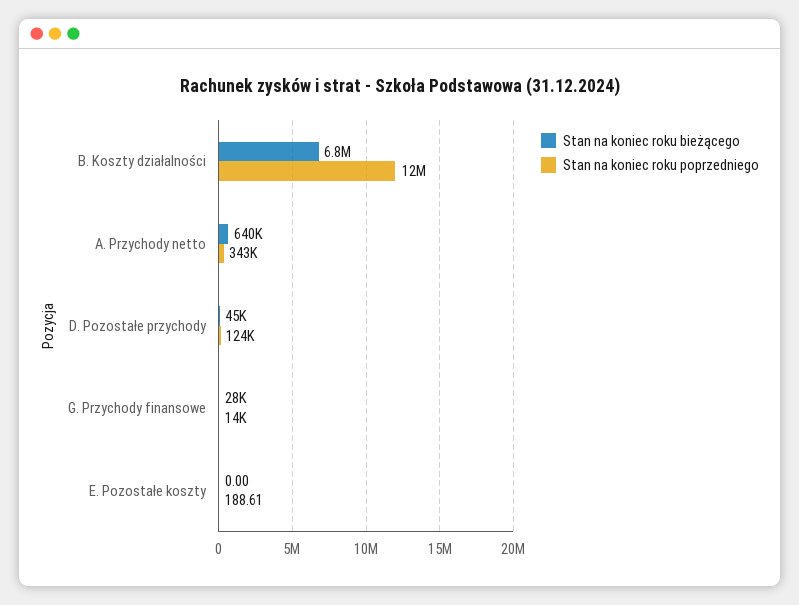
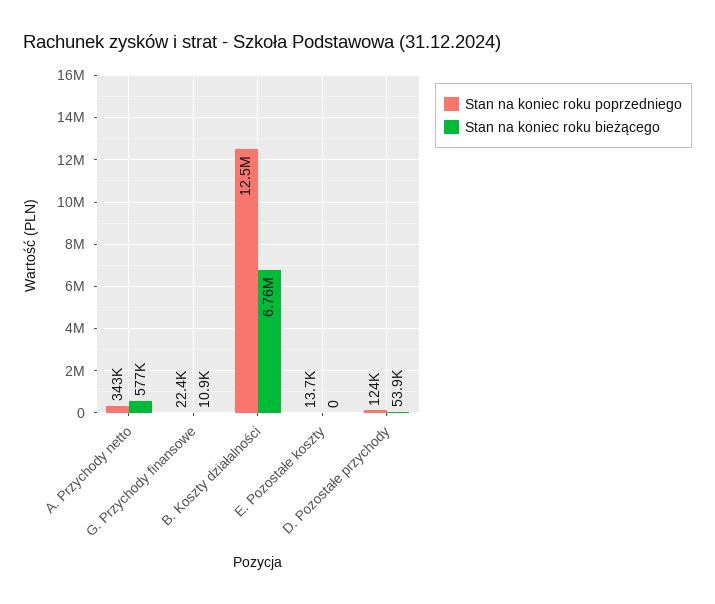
Stan na koniec roku bieżącego, A. Przychody netto: 640000 -> 577000
Stan na koniec roku bieżącego, D. Pozostałe przychody: 45000 -> 53900
Stan na koniec roku bieżącego, G. Przychody finansowe: 28000 -> 10900
Stan na koniec roku poprzedniego, G. Przychody finansowe: 14000 -> 22400
Stan na koniec roku poprzedniego, E. Pozostałe koszty: 188.61 -> 13700

